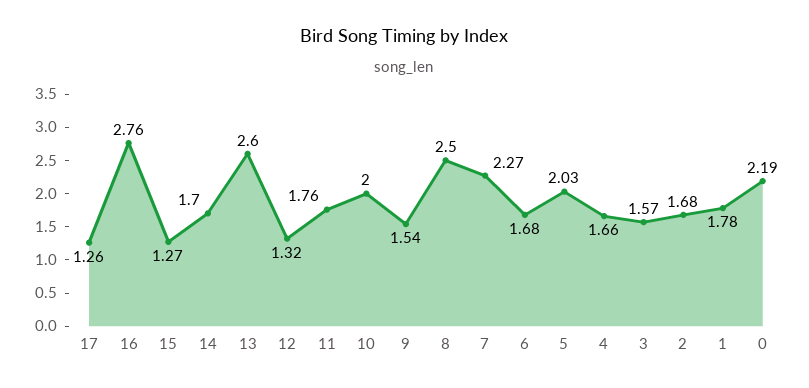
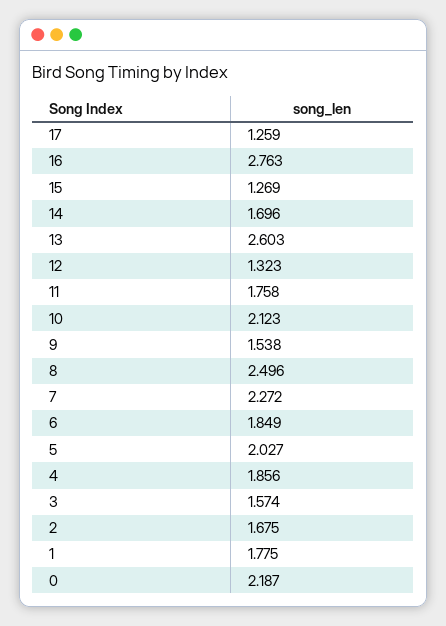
10: 2 -> 2.123
6: 1.68 -> 1.849
4: 1.66 -> 1.856

